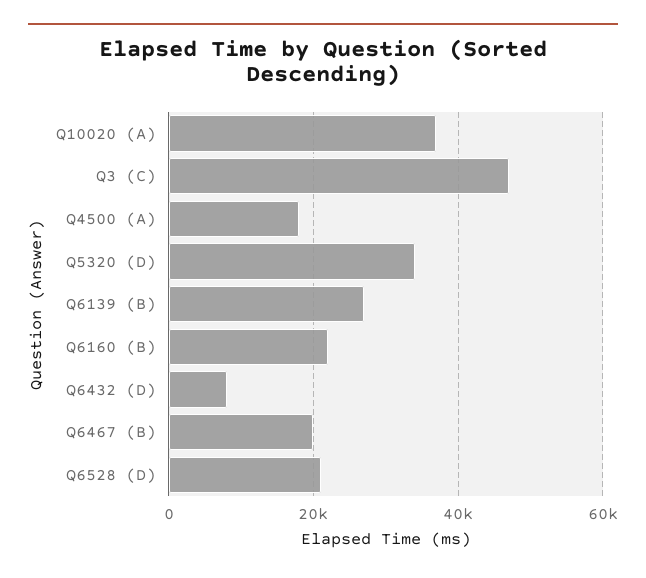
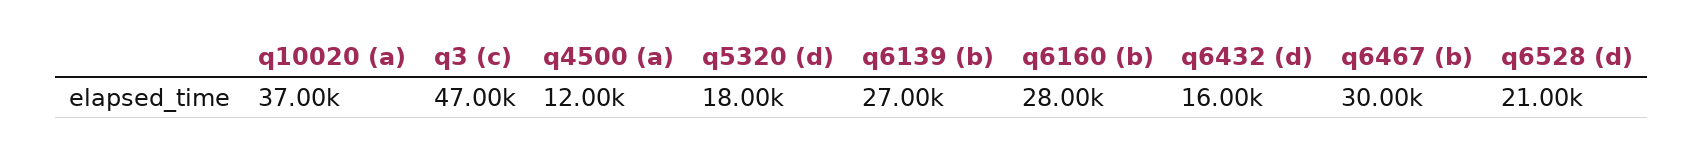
Q4500 (A): 18000 -> 12000
Q5320 (D): 34000 -> 18000
Q6160 (B): 22000 -> 28000
Q6432 (D): 8000 -> 16000
Q6467 (B): 20000 -> 30000

